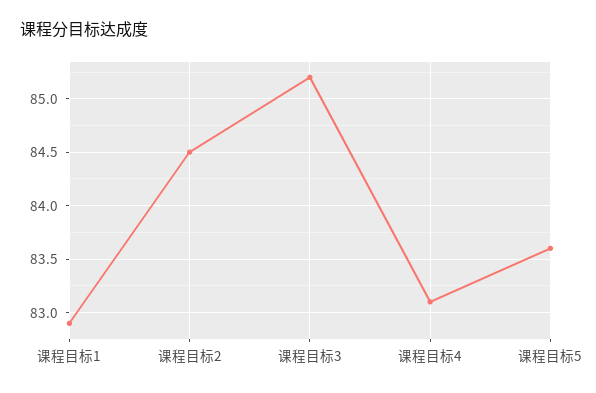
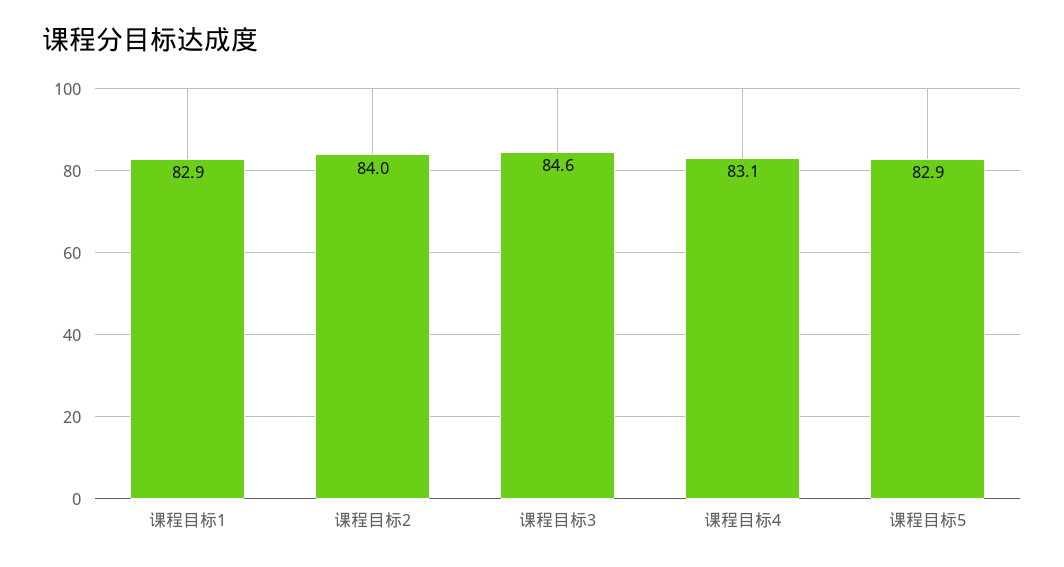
课程目标2: 84.5 -> 84
课程目标3: 85.2 -> 84.6
课程目标5: 83.6 -> 82.9

